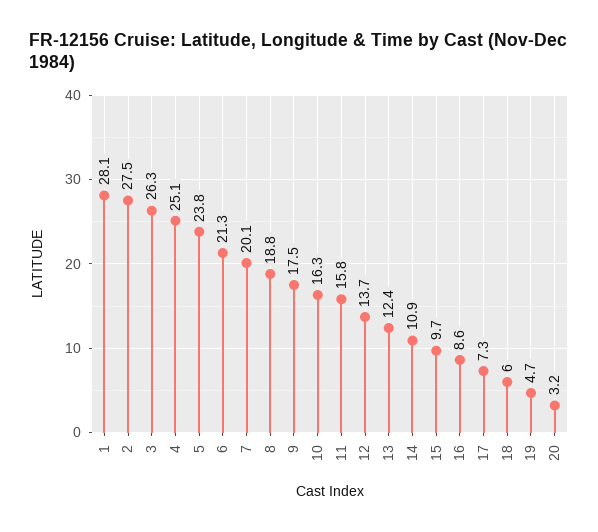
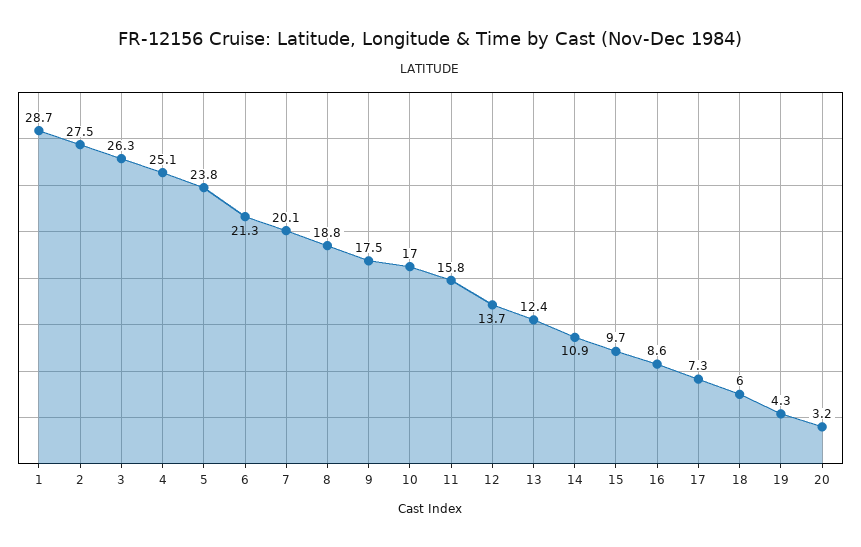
1: 28.1 -> 28.7
10: 16.3 -> 17
19: 4.7 -> 4.3

